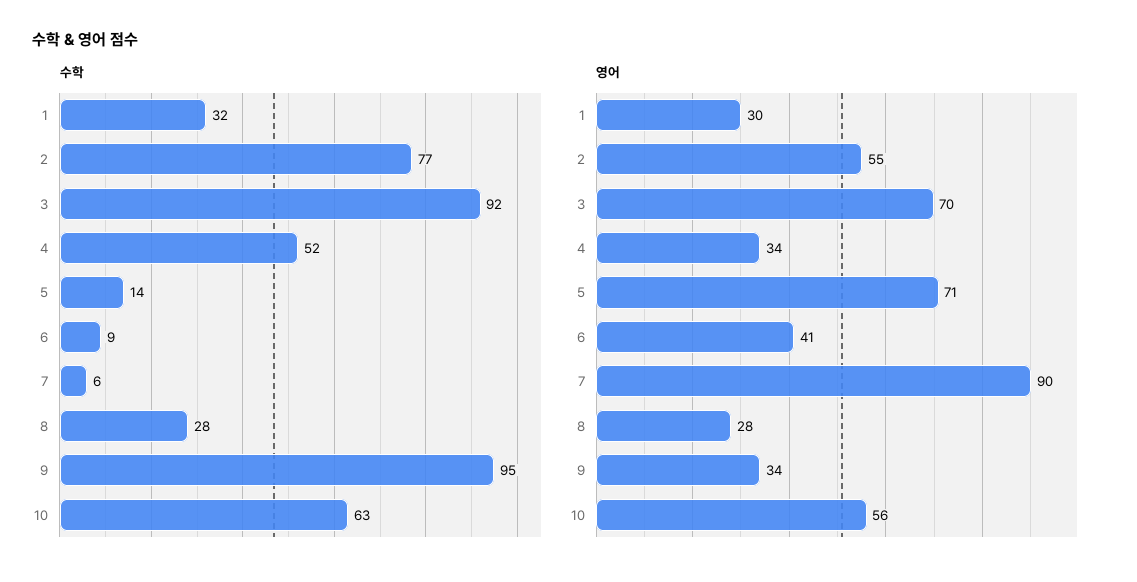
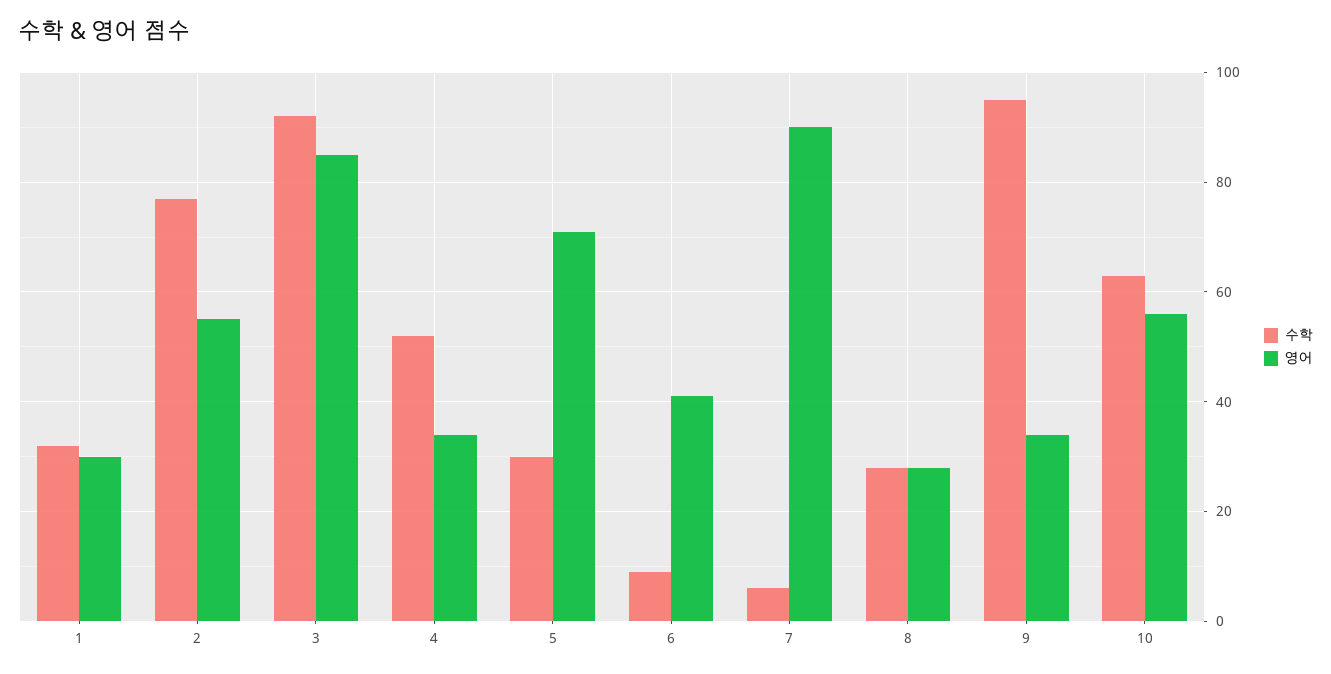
수학, 5: 14 -> 30
영어, 3: 70 -> 85

